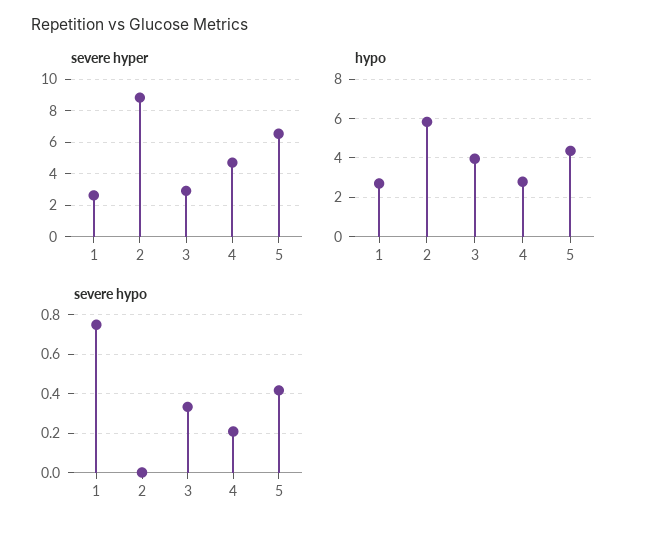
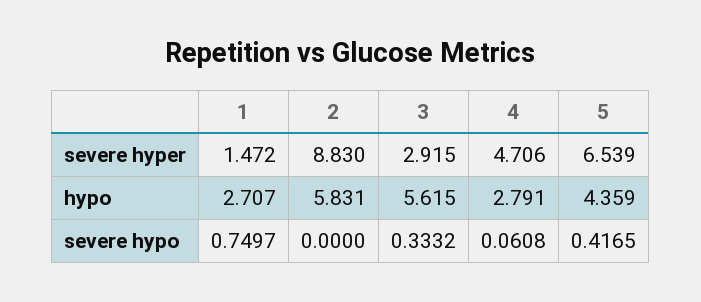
severe hyper, 1: 2.5 -> 1.472
hypo, 3: 4 -> 5.615
severe hypo, 4: 0.2 -> 0.0608

